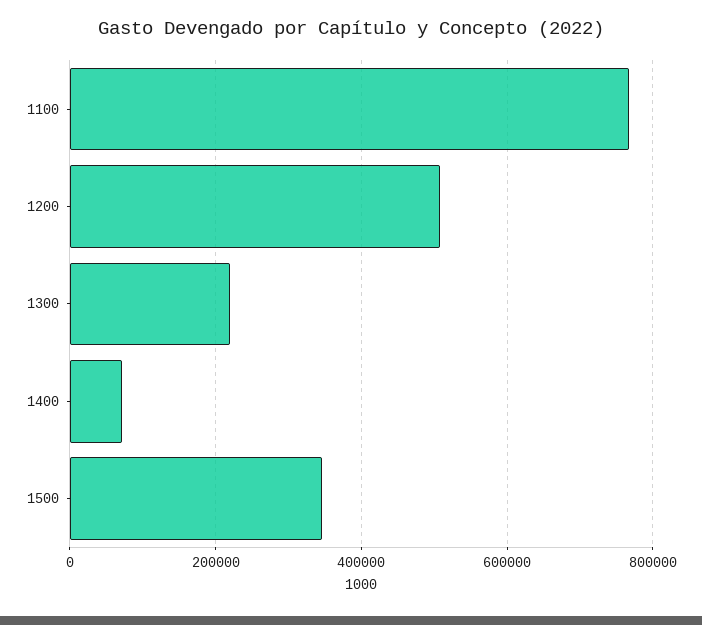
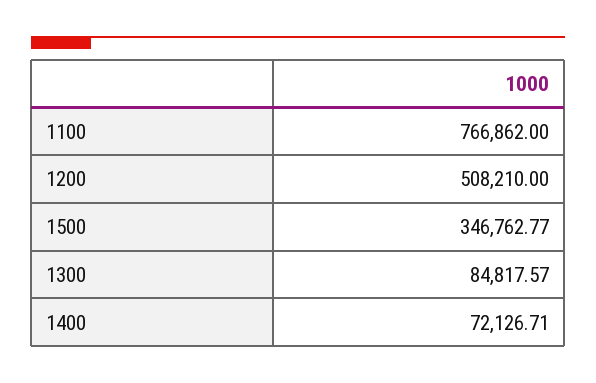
1300: 220000 -> 84817.57

